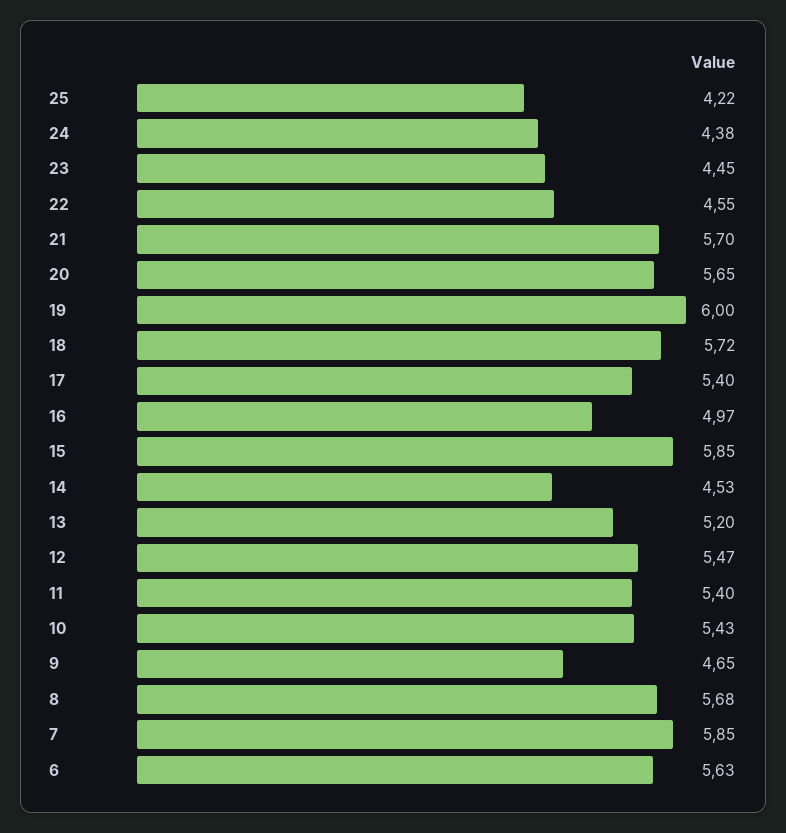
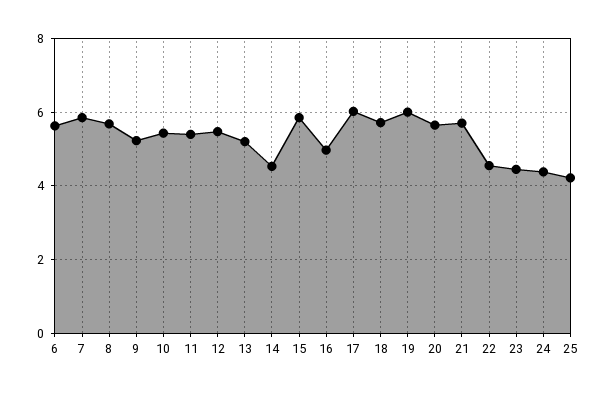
17: 5.4 -> 6
9: 4.65 -> 5.2

